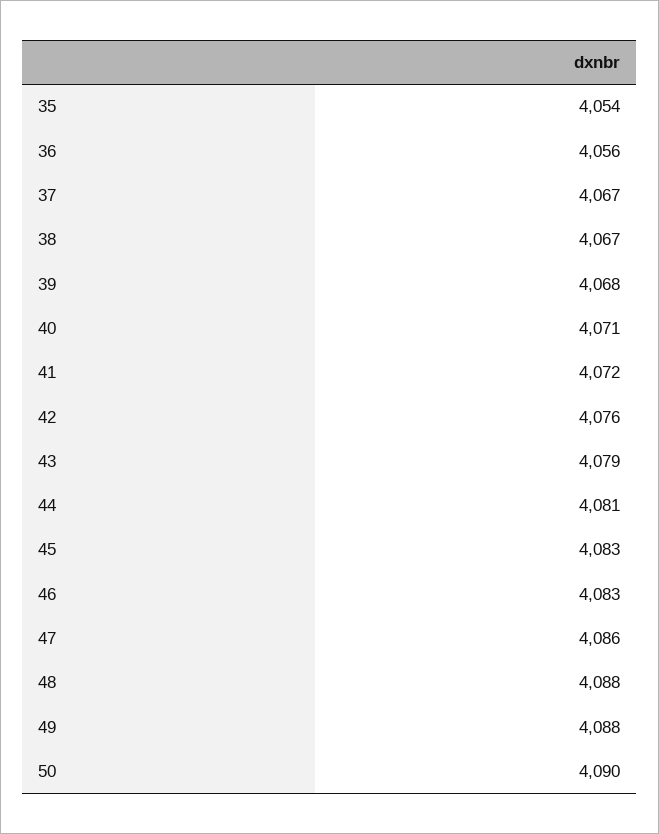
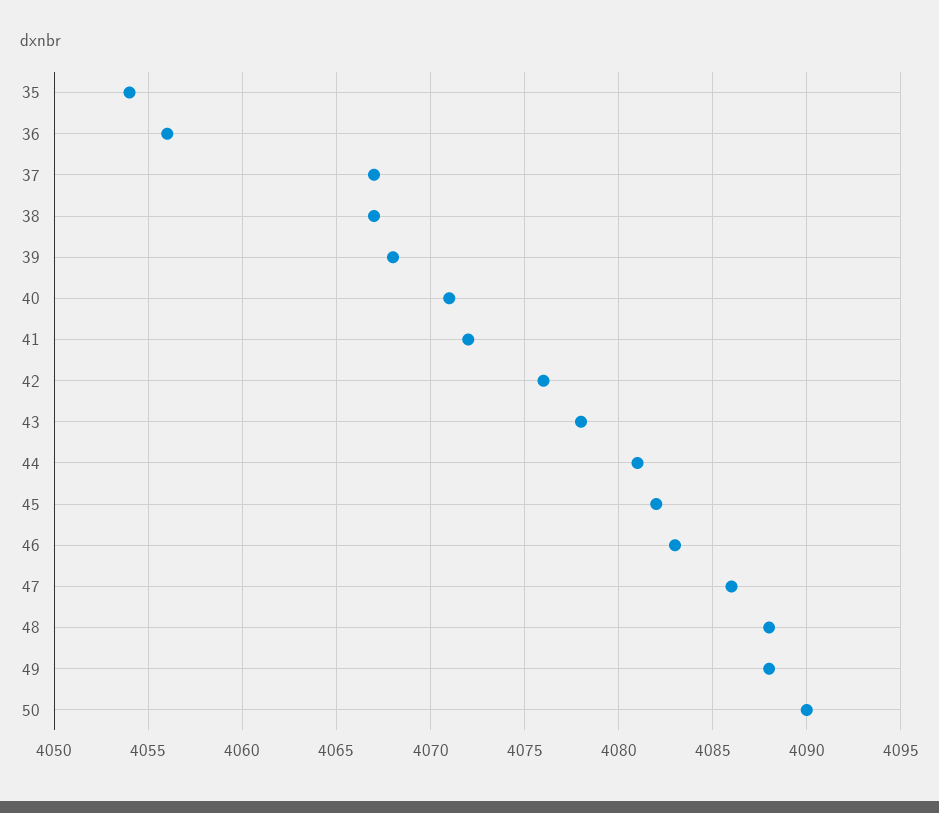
43: 4079 -> 4078
45: 4083 -> 4082

